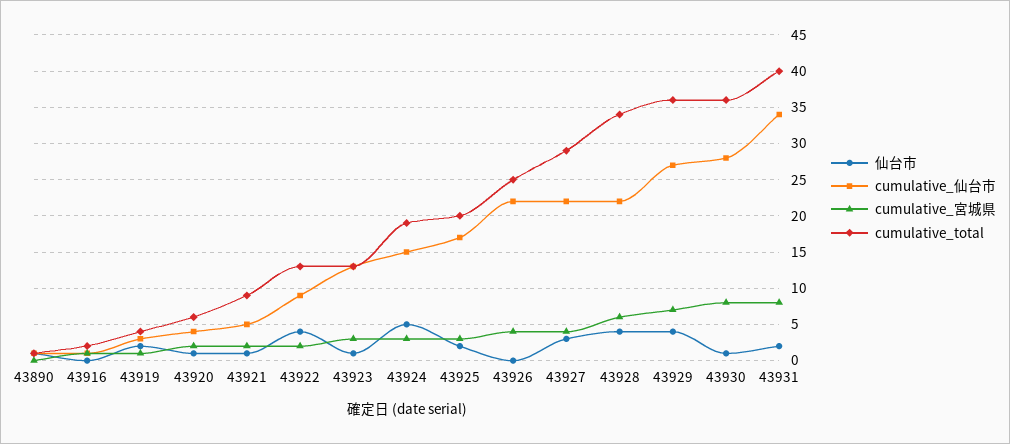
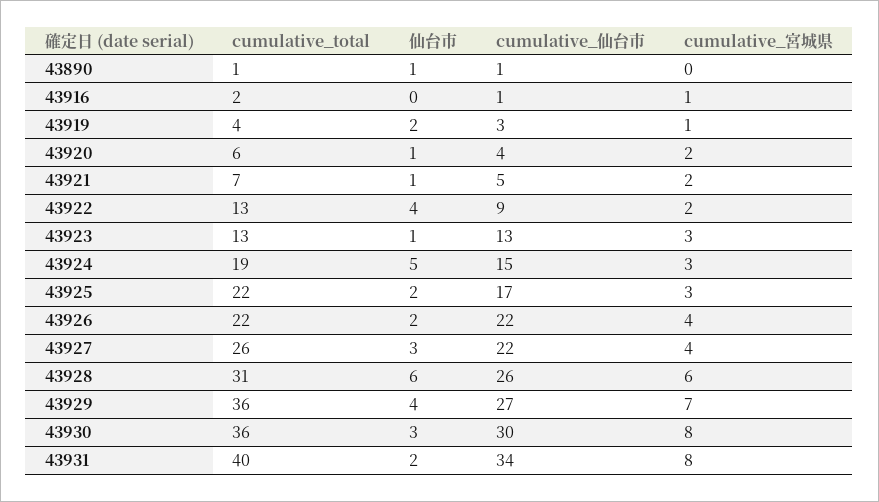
cumulative_total, 43921: 9 -> 7
cumulative_total, 43925: 20 -> 22
仙台市, 43926: 0 -> 2
cumulative_total, 43926: 25 -> 22
cumulative_total, 43927: 29 -> 26
仙台市, 43928: 4 -> 6
cumulative_仙台市, 43928: 22 -> 26
cumulative_total, 43928: 34 -> 31
仙台市, 43930: 1 -> 3
cumulative_仙台市, 43930: 28 -> 30

